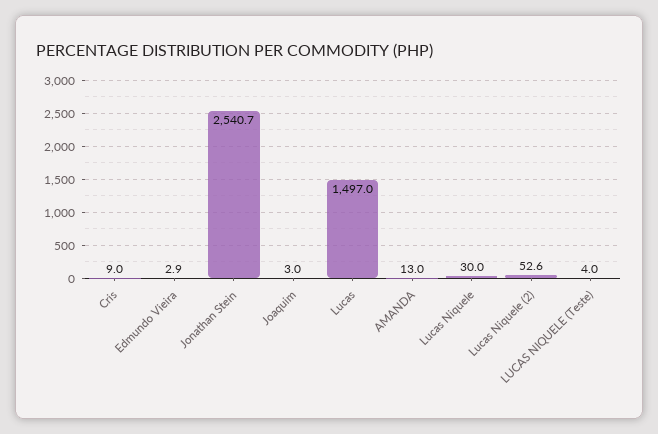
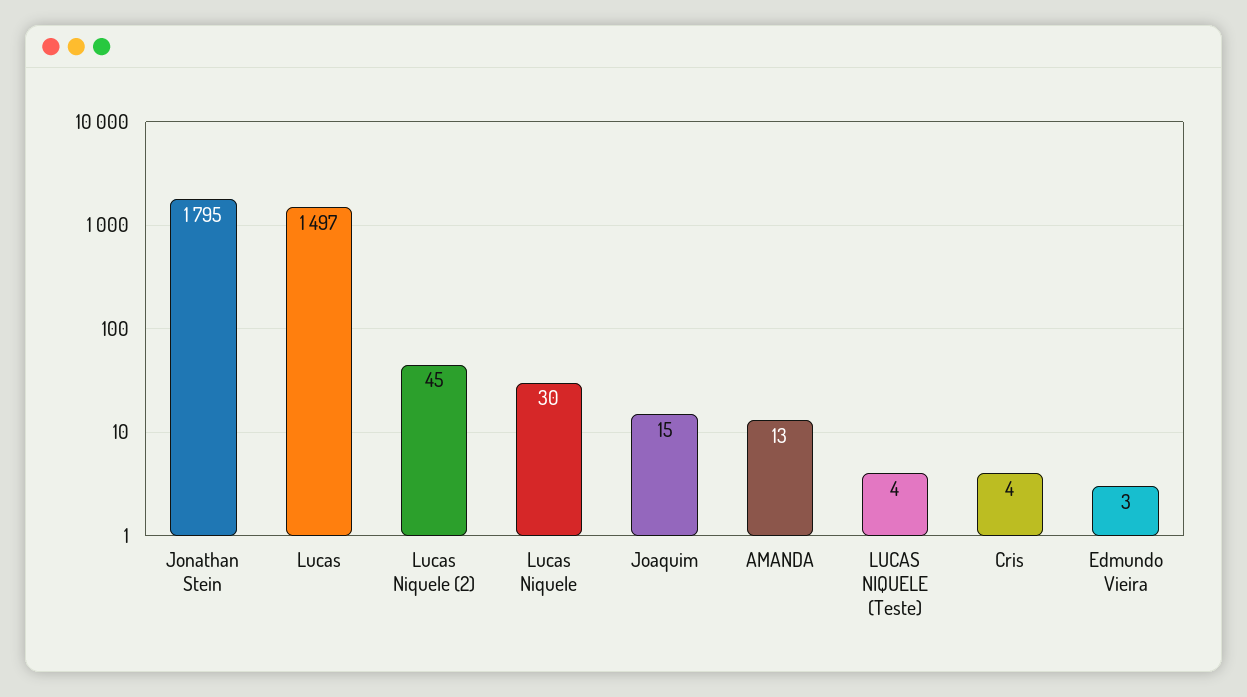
Cris: 9 -> 4
Jonathan Stein: 2540.7 -> 1795
Joaquim: 3 -> 15
Lucas Niquele (2): 52.6 -> 45

